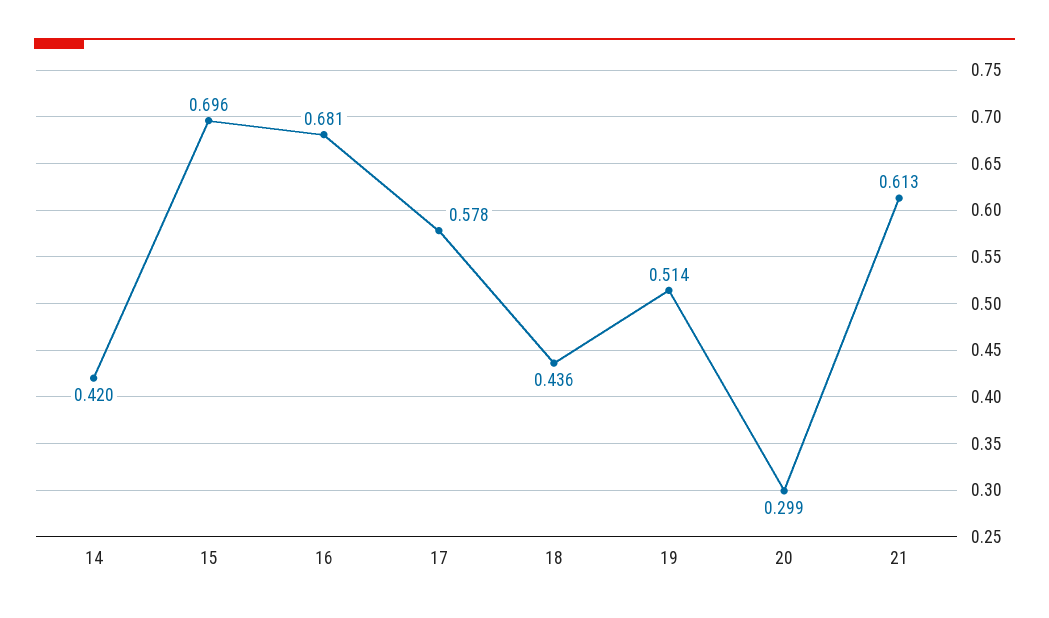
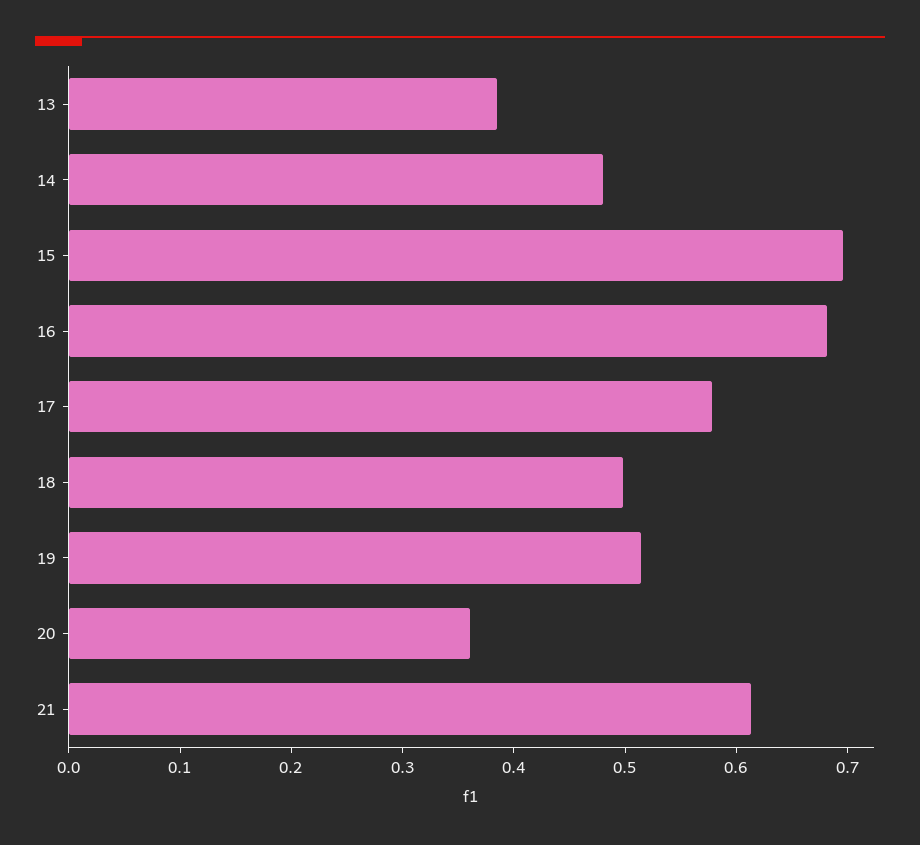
14: 0.42 -> 0.48
18: 0.436 -> 0.5
20: 0.299 -> 0.36
13: none -> 0.38

